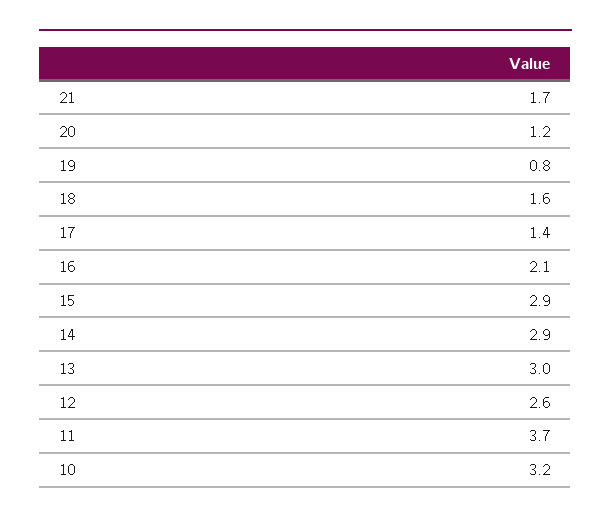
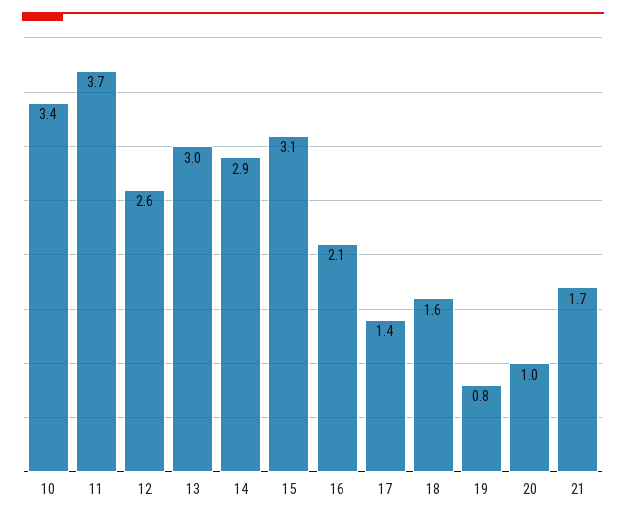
20: 1.2 -> 1
15: 2.9 -> 3.1
10: 3.2 -> 3.4

